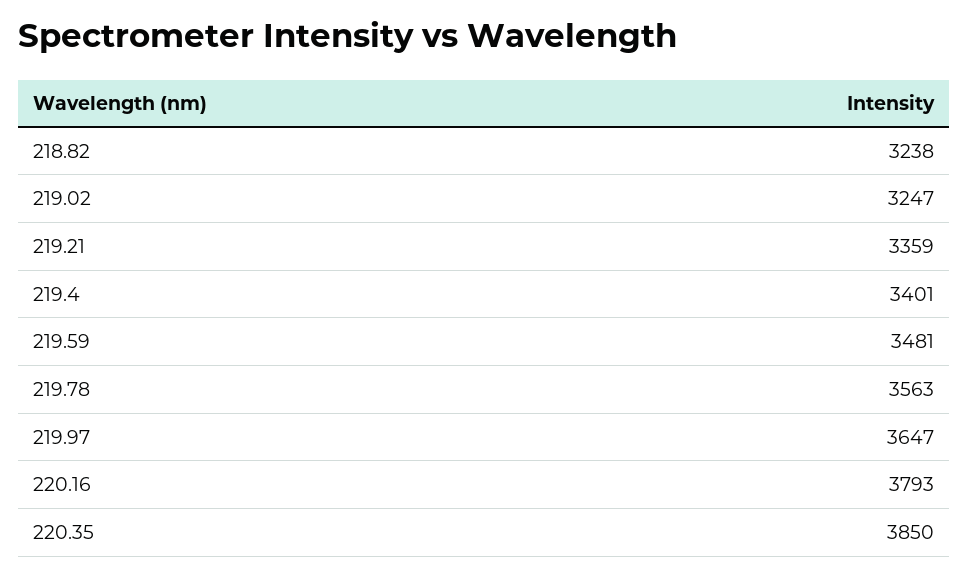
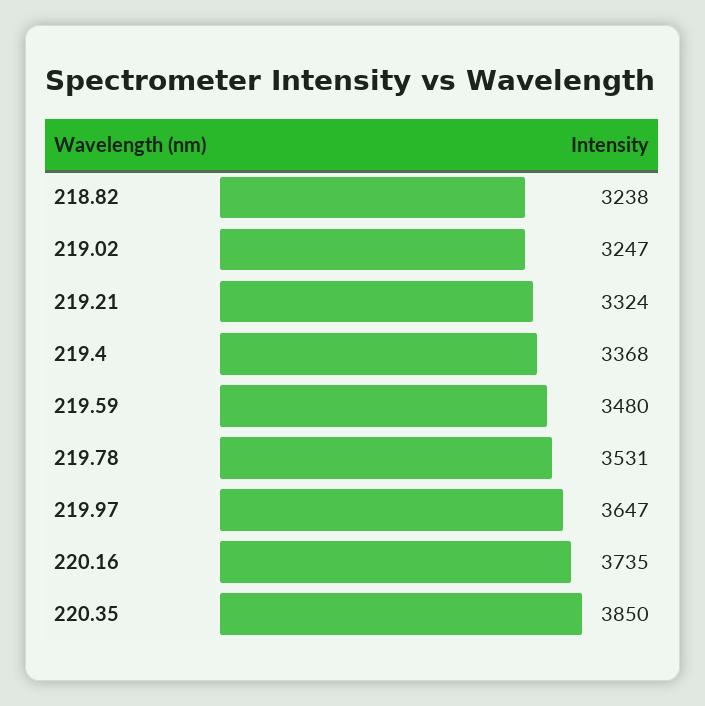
219.21: 3359 -> 3324
219.4: 3401 -> 3368
219.59: 3481 -> 3480
219.78: 3563 -> 3531
220.16: 3793 -> 3735

